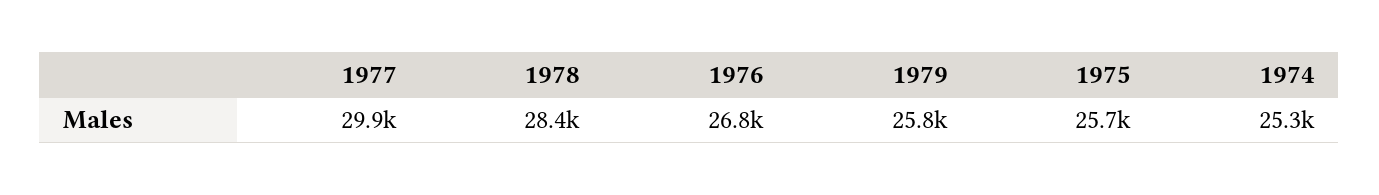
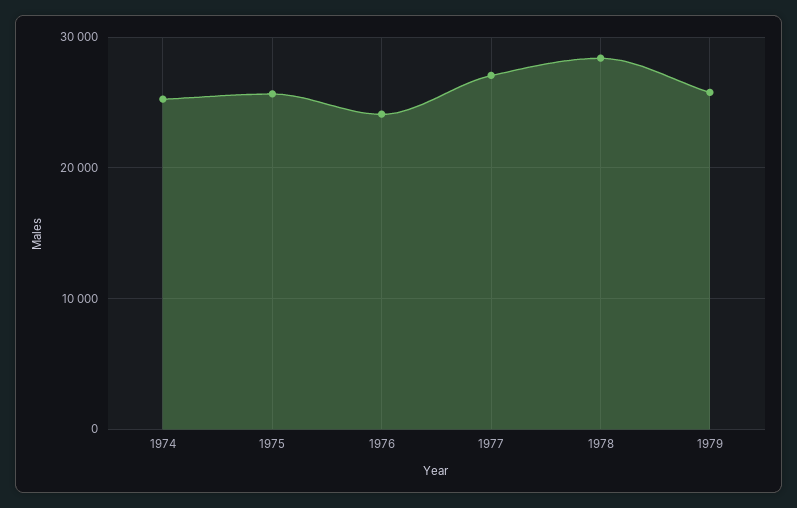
1977: 29900 -> 27000
1976: 26800 -> 24000

